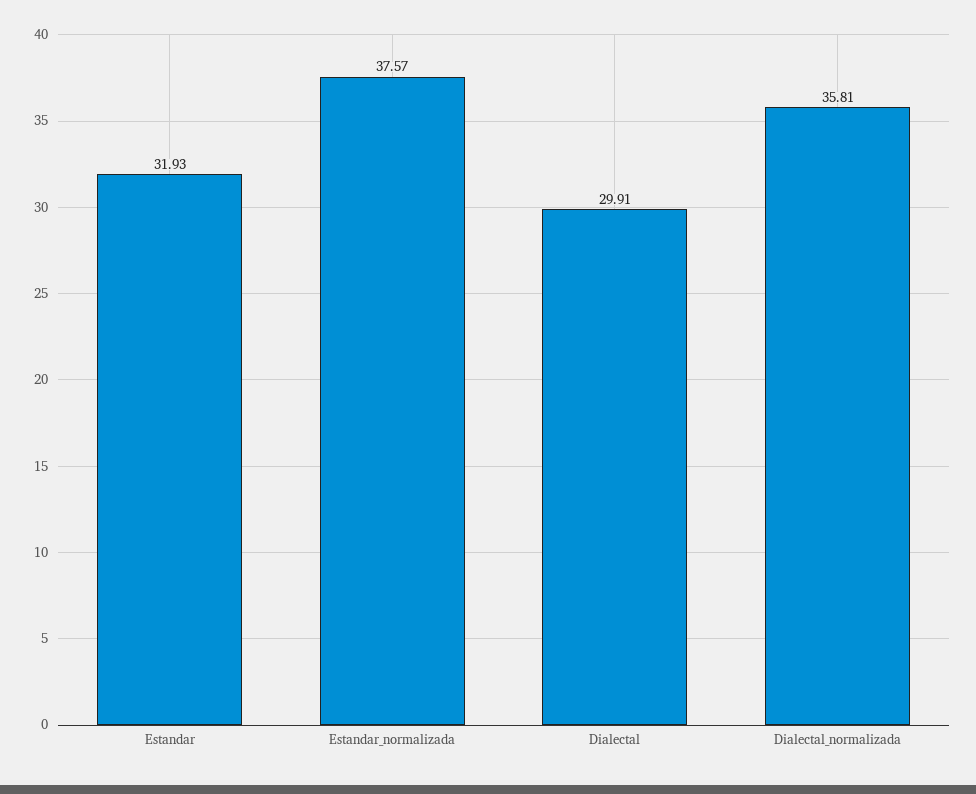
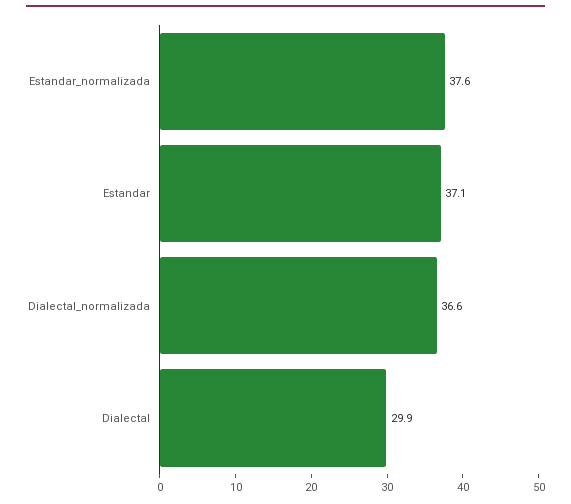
Estandar: 31.93 -> 37.1
Dialectal_normalizada: 35.81 -> 36.6

